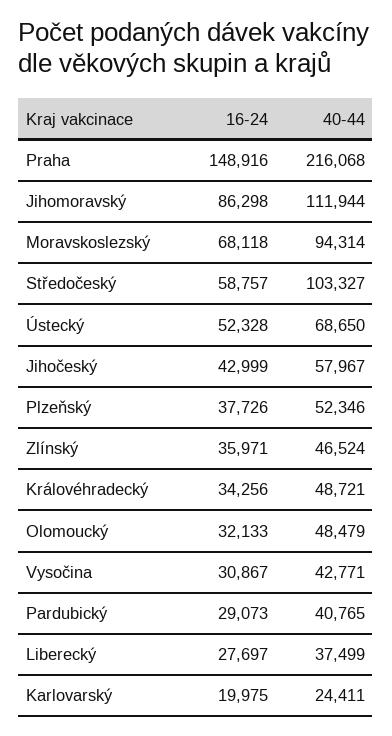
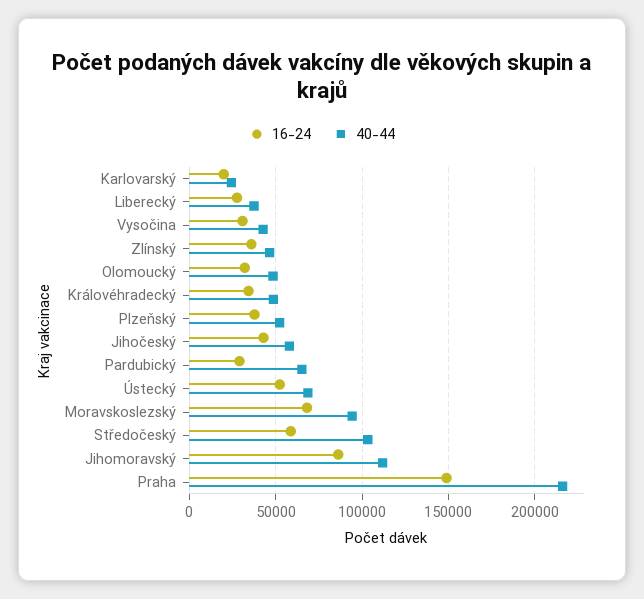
40-44, Pardubický: 40765 -> 65000

